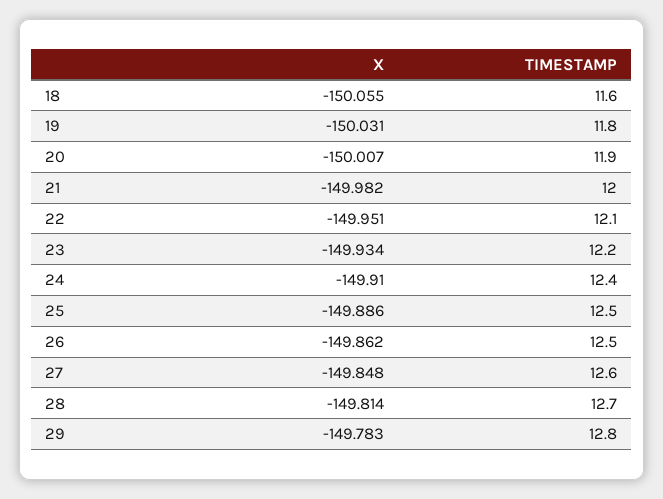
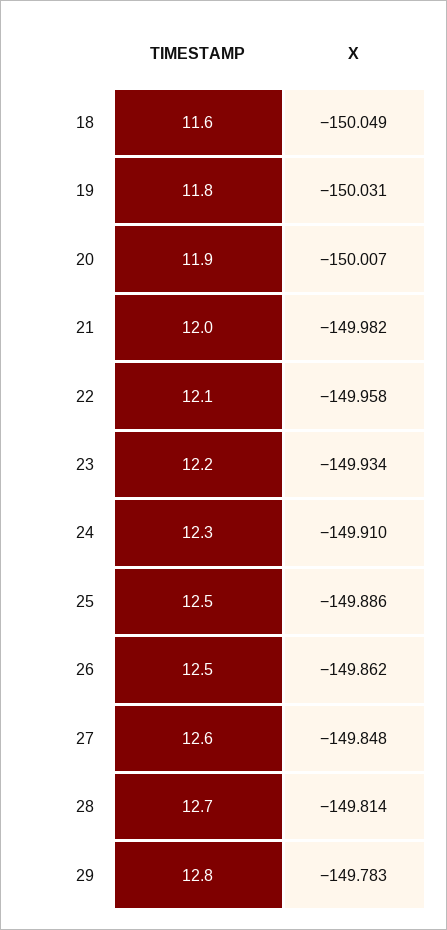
X, 18: -150.055 -> -150.049
X, 22: -149.951 -> -149.958
TIMESTAMP, 24: 12.4 -> 12.3

